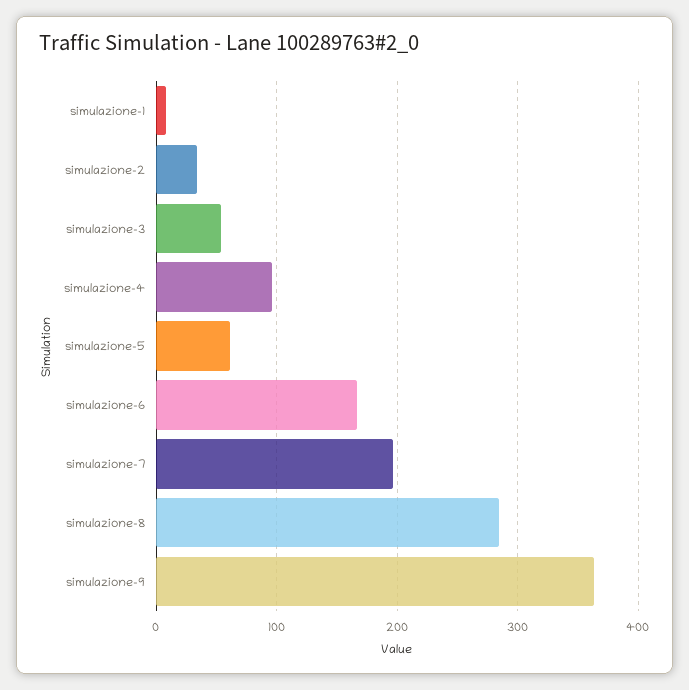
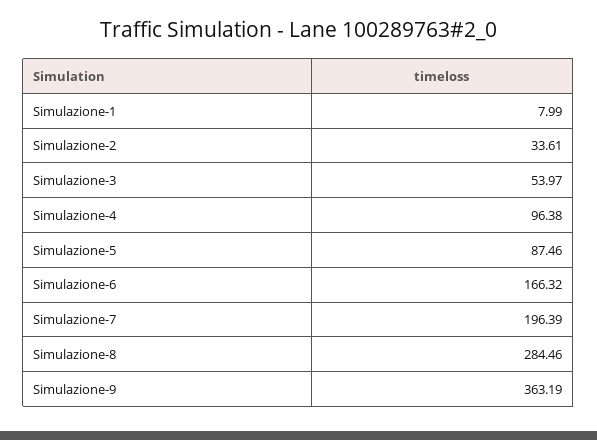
simulazione-5: 60 -> 87.46

